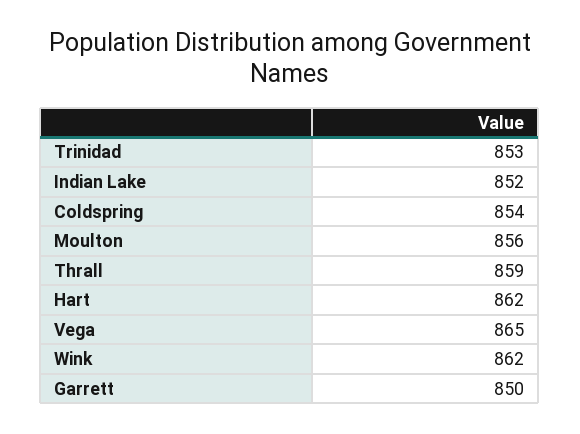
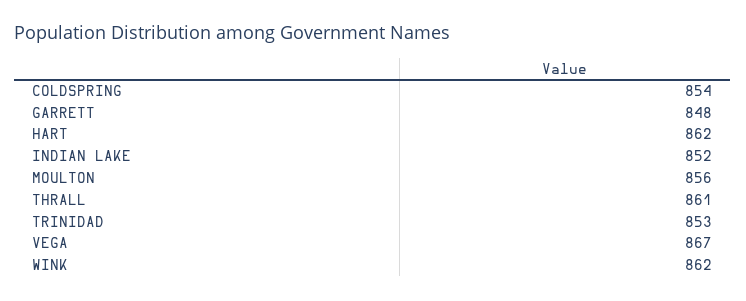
Thrall: 859 -> 861
Vega: 865 -> 867
Garrett: 850 -> 848

